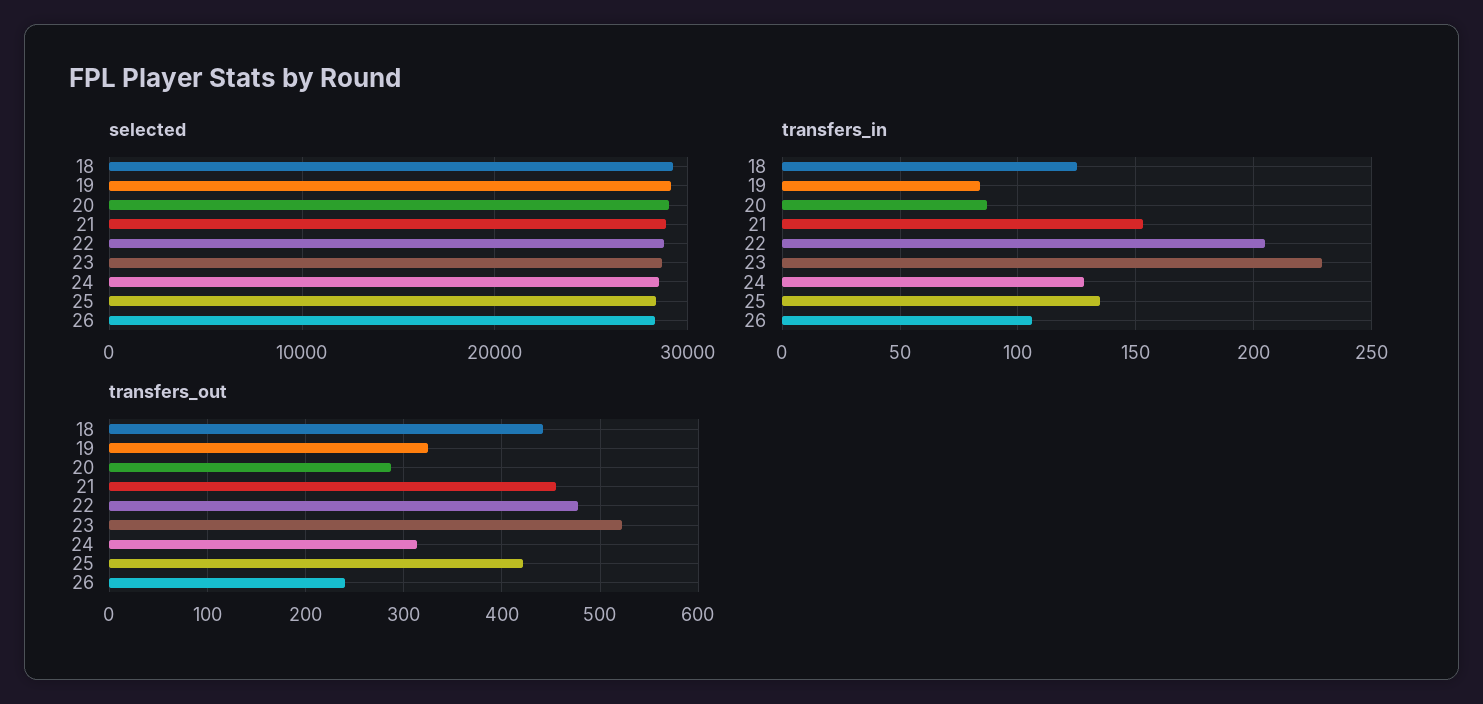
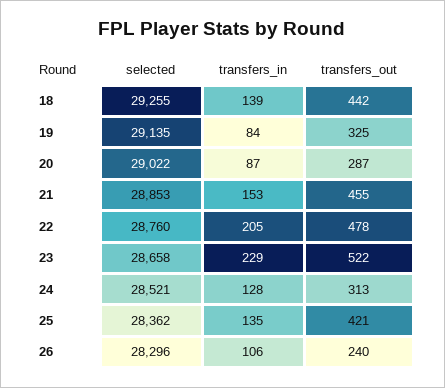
transfers_in, 18: 125 -> 139

